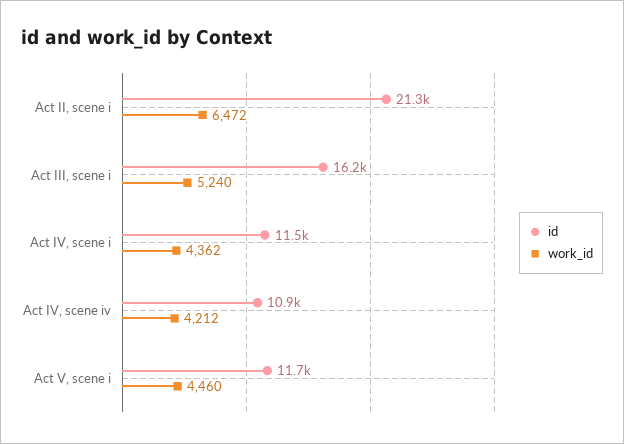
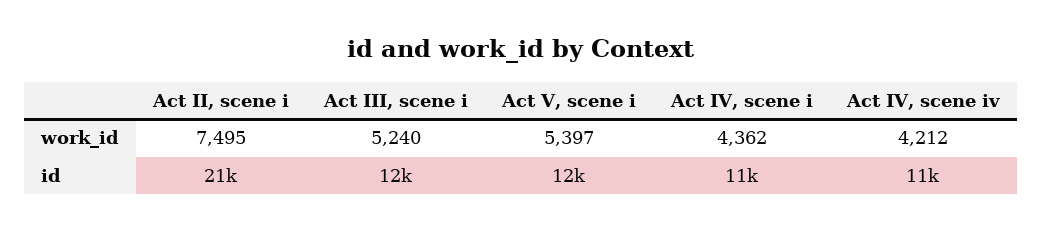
work_id, Act II, scene i: 6472 -> 7495
id, Act III, scene i: 16200 -> 12000
work_id, Act V, scene i: 4460 -> 5397

